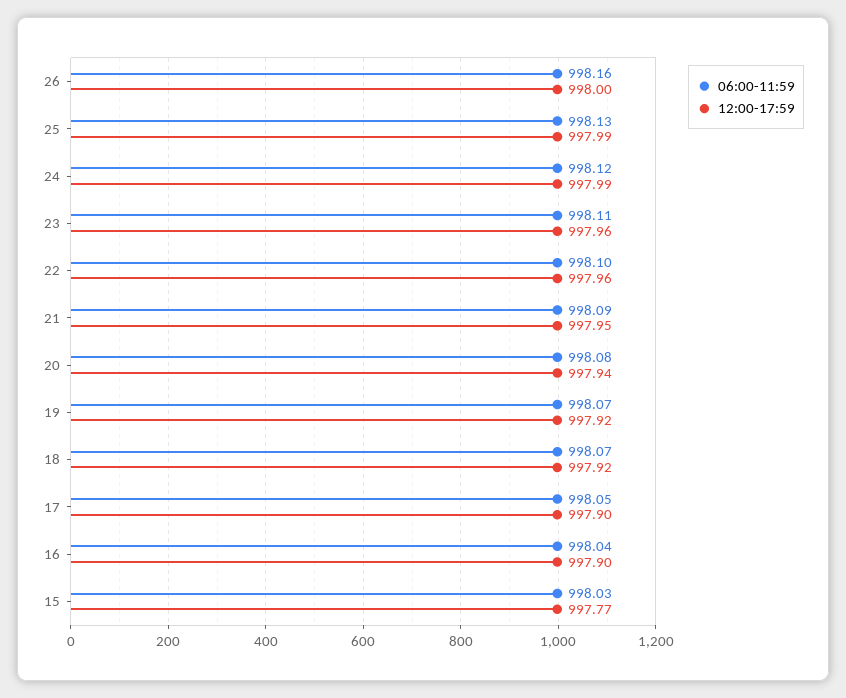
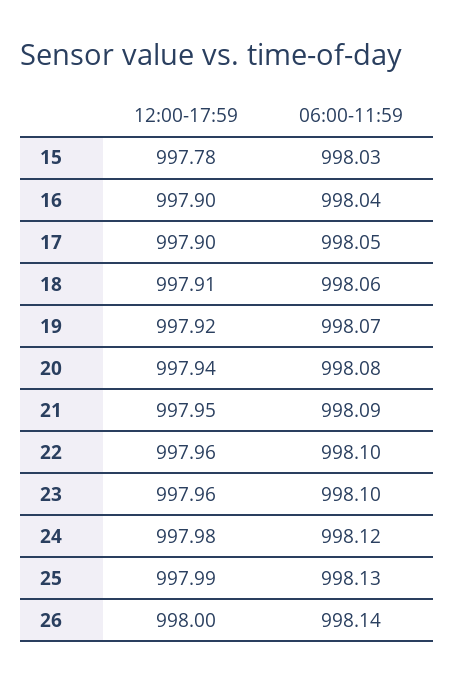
06:00-11:59, 26: 998.16 -> 998.14
12:00-17:59, 24: 997.99 -> 997.98
06:00-11:59, 23: 998.11 -> 998.1
06:00-11:59, 18: 998.07 -> 998.06
12:00-17:59, 18: 997.92 -> 997.91
12:00-17:59, 15: 997.77 -> 997.78

